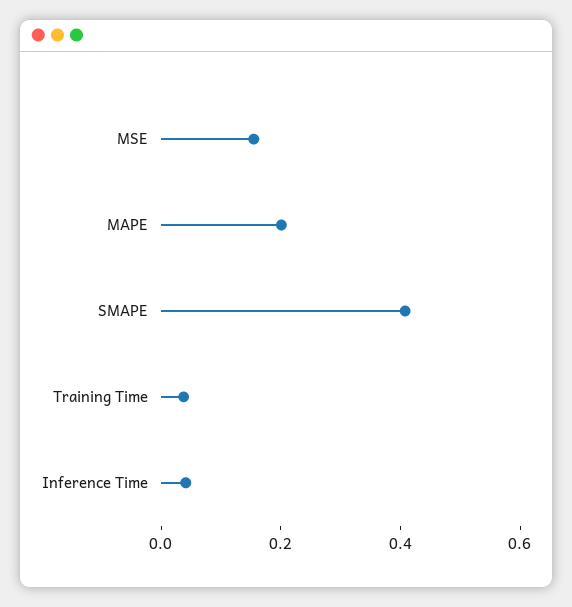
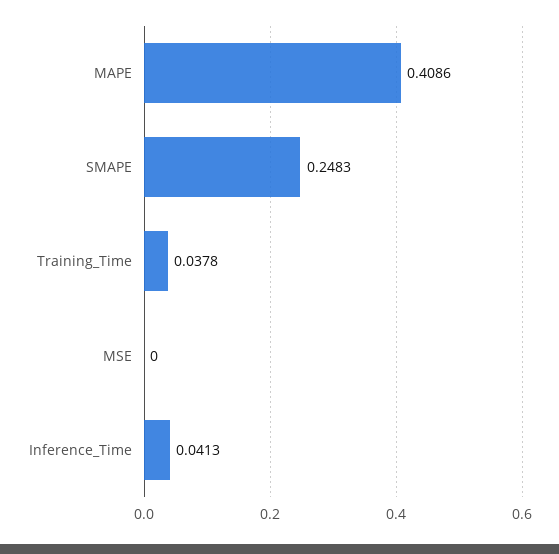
MSE: 0.15 -> 0
MAPE: 0.2 -> 0.4086
SMAPE: 0.4 -> 0.2483

